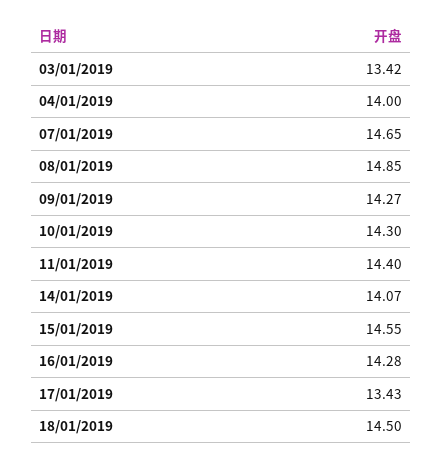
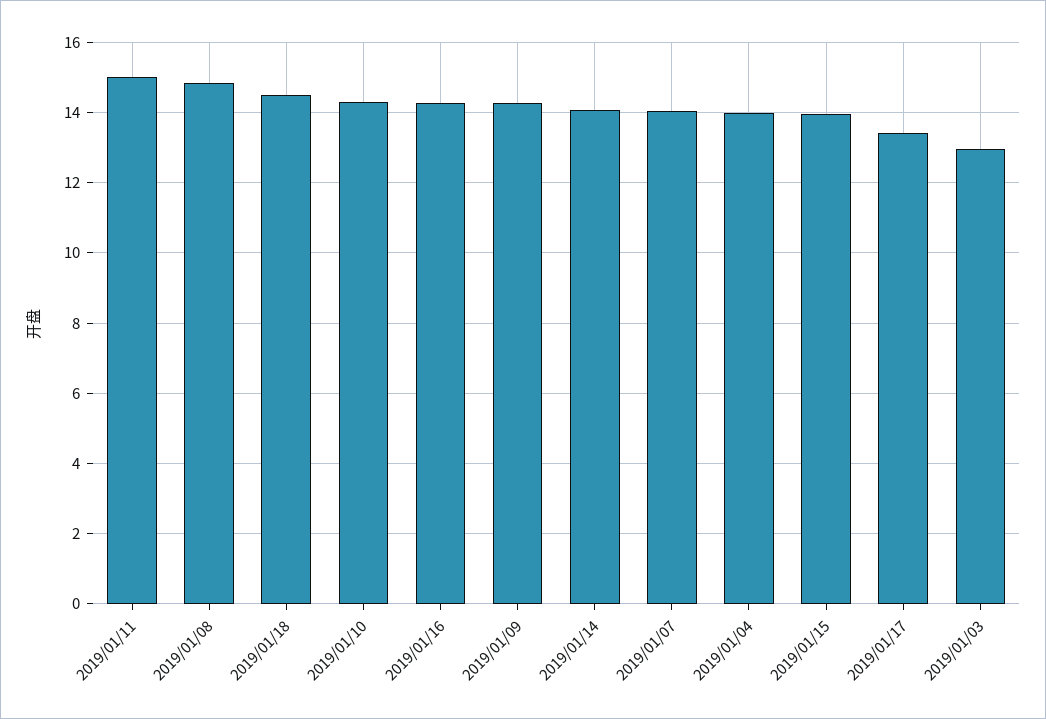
03/01/2019: 13.42 -> 13
07/01/2019: 14.65 -> 14
11/01/2019: 14.4 -> 15
15/01/2019: 14.55 -> 14

